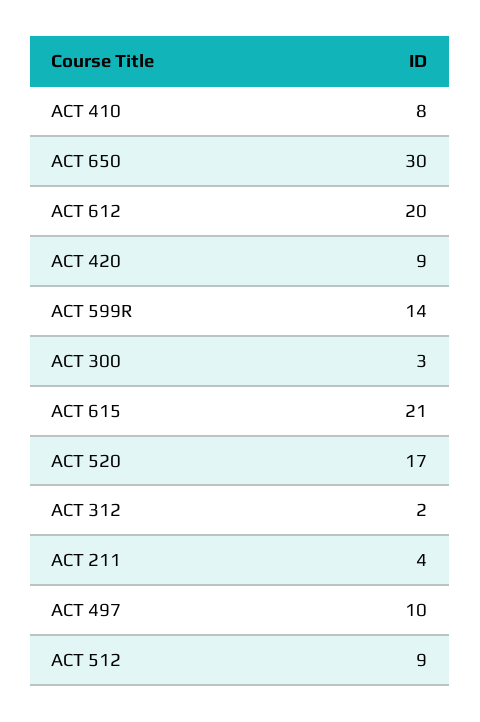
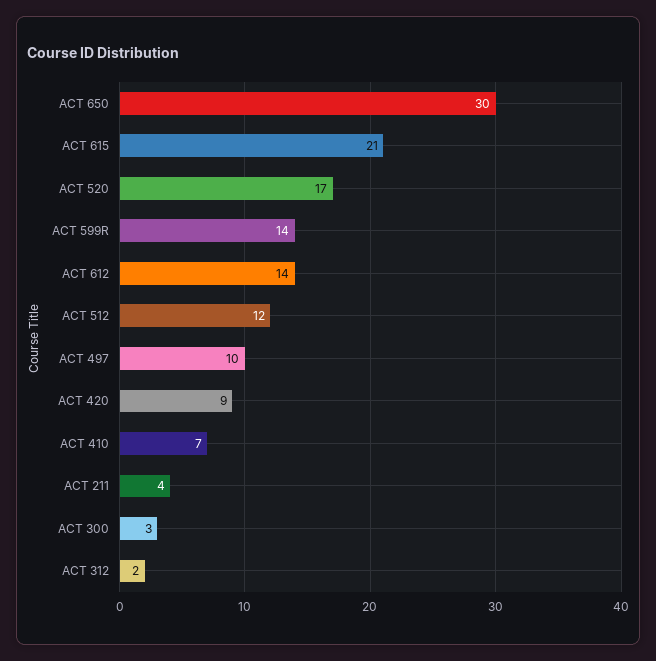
ACT 410: 8 -> 7
ACT 612: 20 -> 14
ACT 512: 9 -> 12

